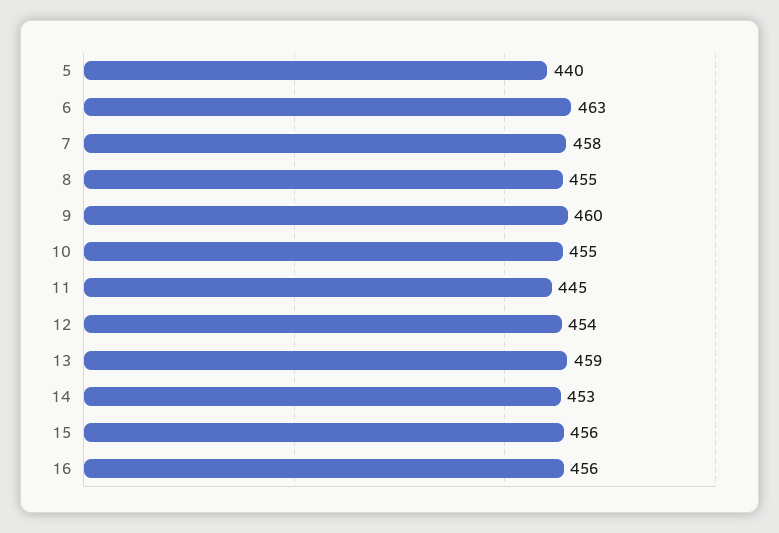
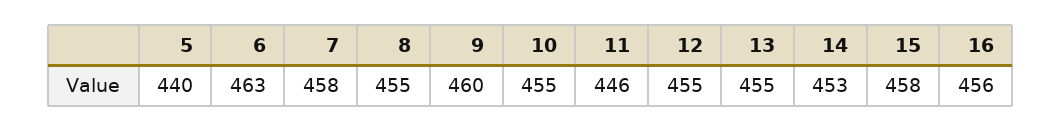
11: 445 -> 446
12: 454 -> 455
13: 459 -> 455
15: 456 -> 458

